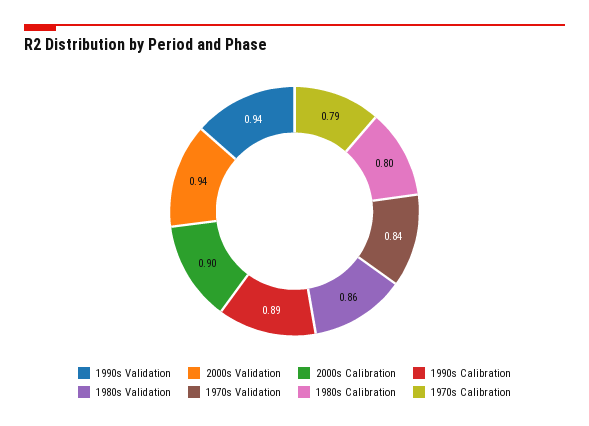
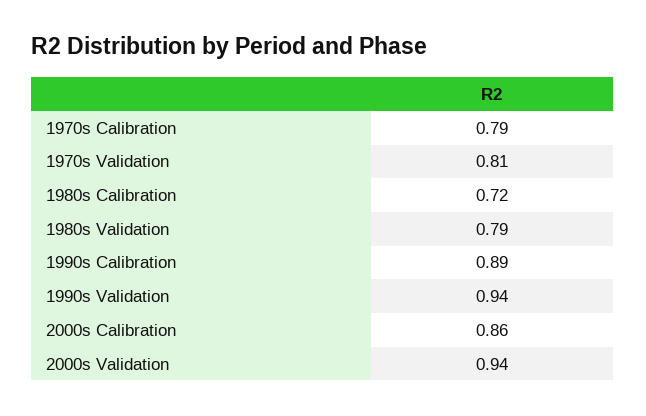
2000s Calibration: 0.9 -> 0.86
1980s Validation: 0.86 -> 0.79
1970s Validation: 0.84 -> 0.81
1980s Calibration: 0.8 -> 0.72

